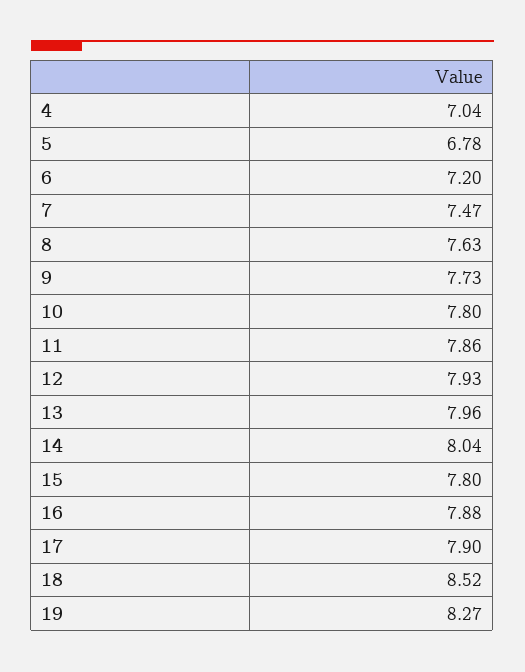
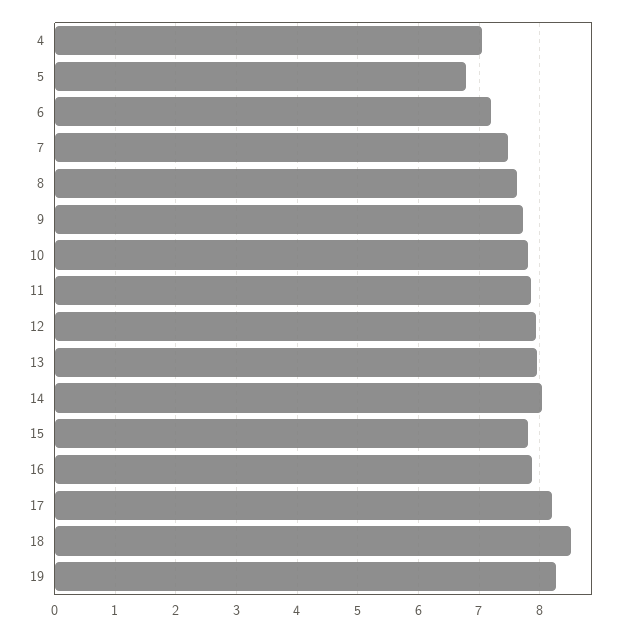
17: 7.9 -> 8.2

